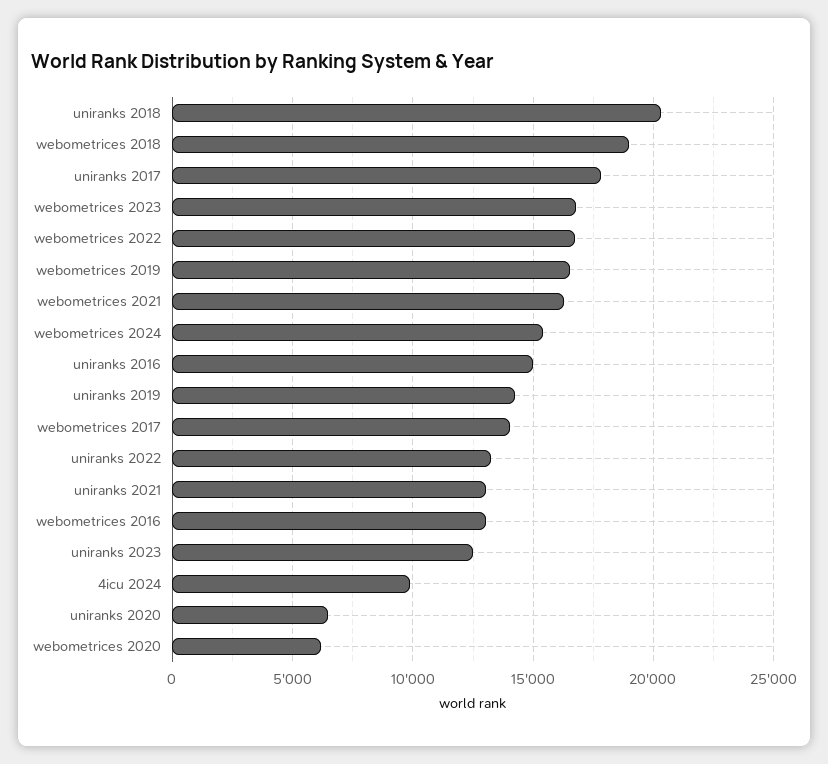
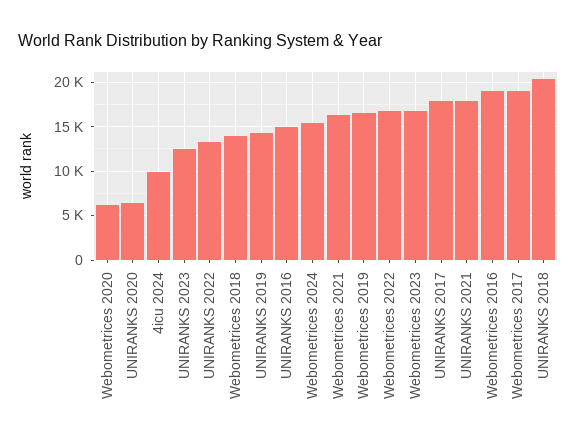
webometrices 2018: 19000 -> 14000
webometrices 2017: 14000 -> 19000
uniranks 2021: 13000 -> 18000
webometrices 2016: 13000 -> 19000

